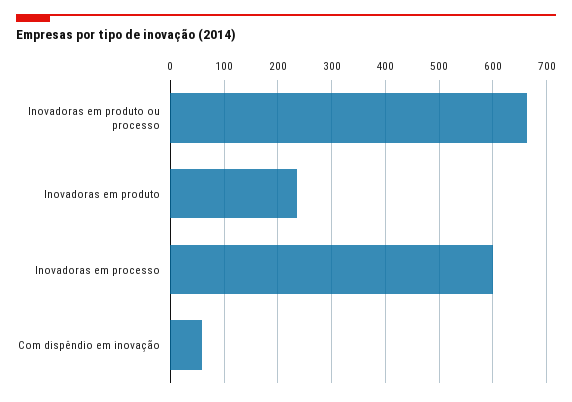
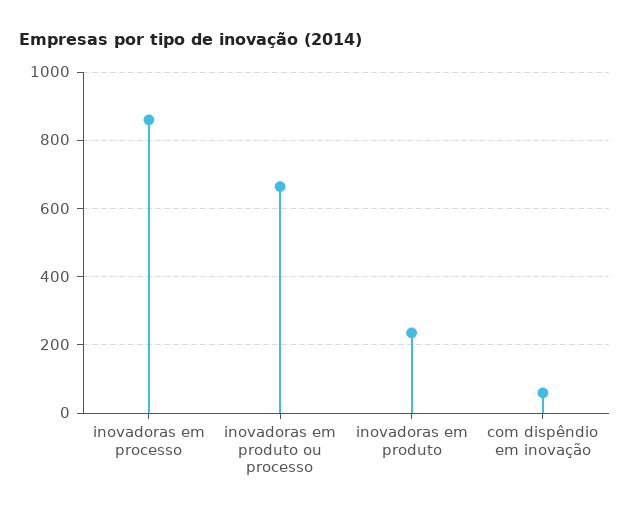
Inovadoras em processo: 600 -> 860

